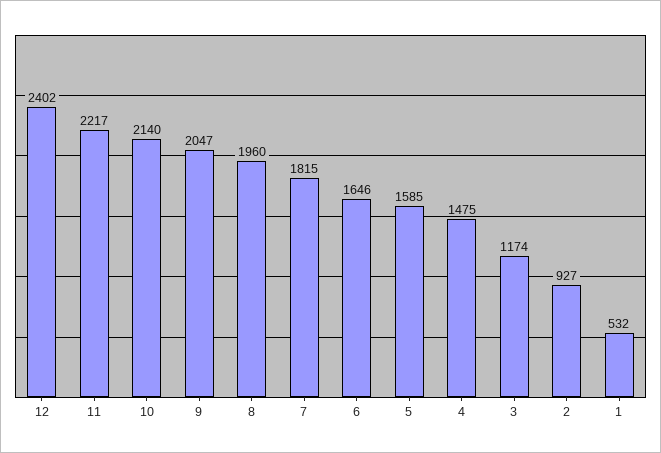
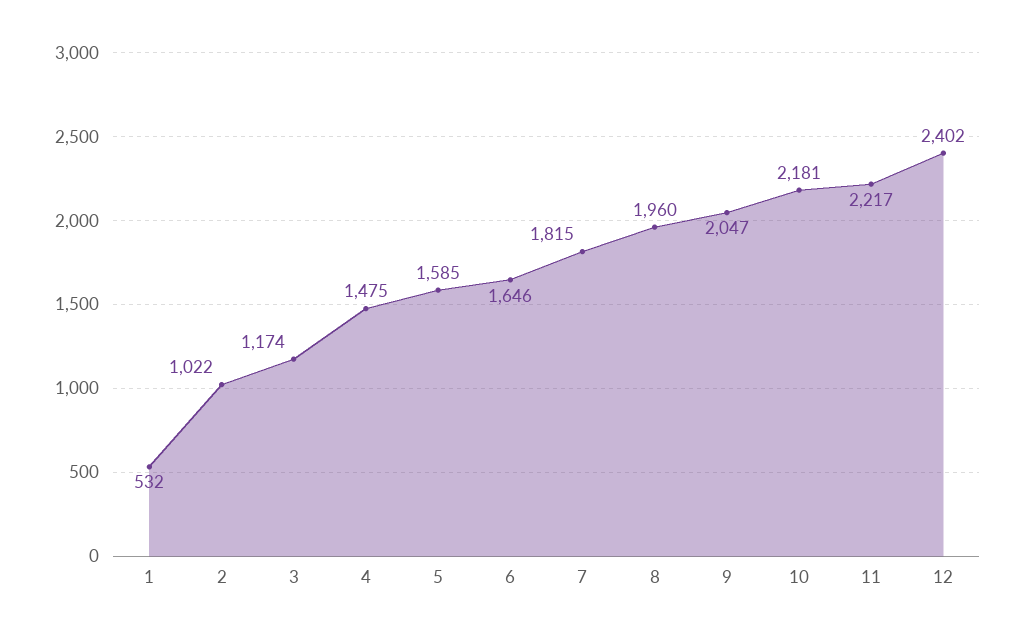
10: 2140 -> 2181
2: 927 -> 1022

